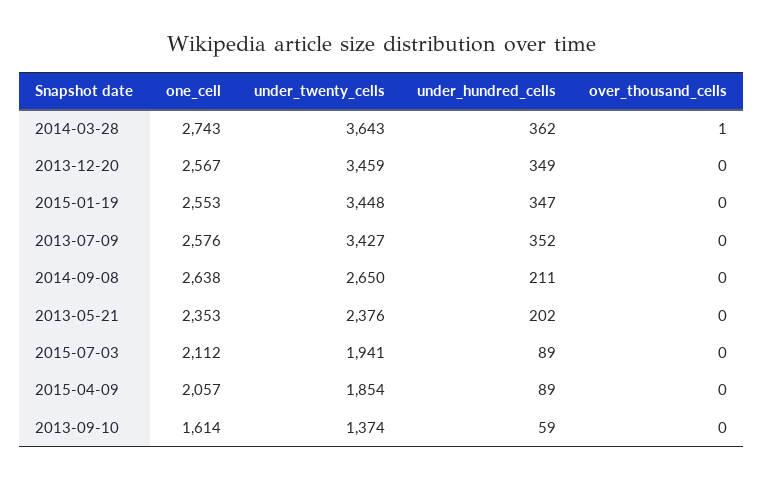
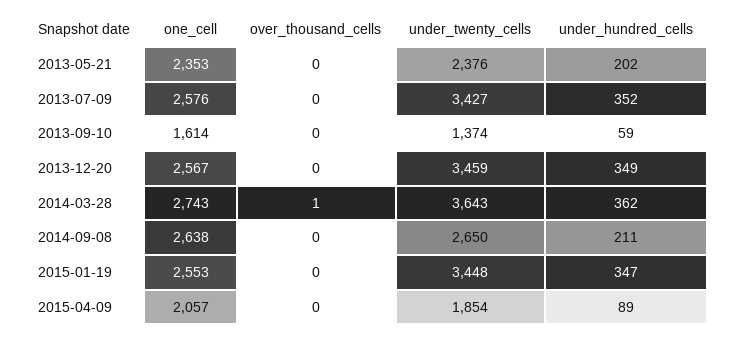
one_cell, 2015-07-03: 2112 -> none
under_twenty_cells, 2015-07-03: 1941 -> none
under_hundred_cells, 2015-07-03: 89 -> none
over_thousand_cells, 2015-07-03: 0 -> none

